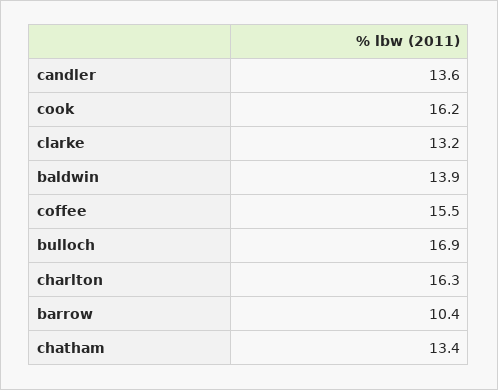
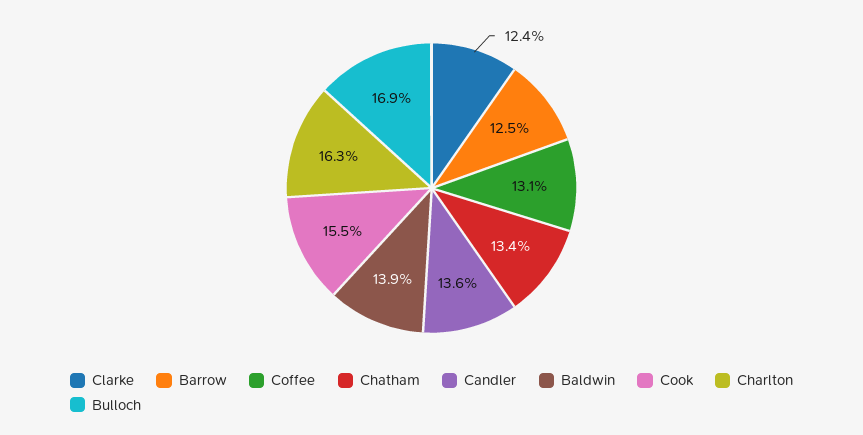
cook: 16.2 -> 15.5
clarke: 13.2 -> 12.4
coffee: 15.5 -> 13.1
barrow: 10.4 -> 12.5

